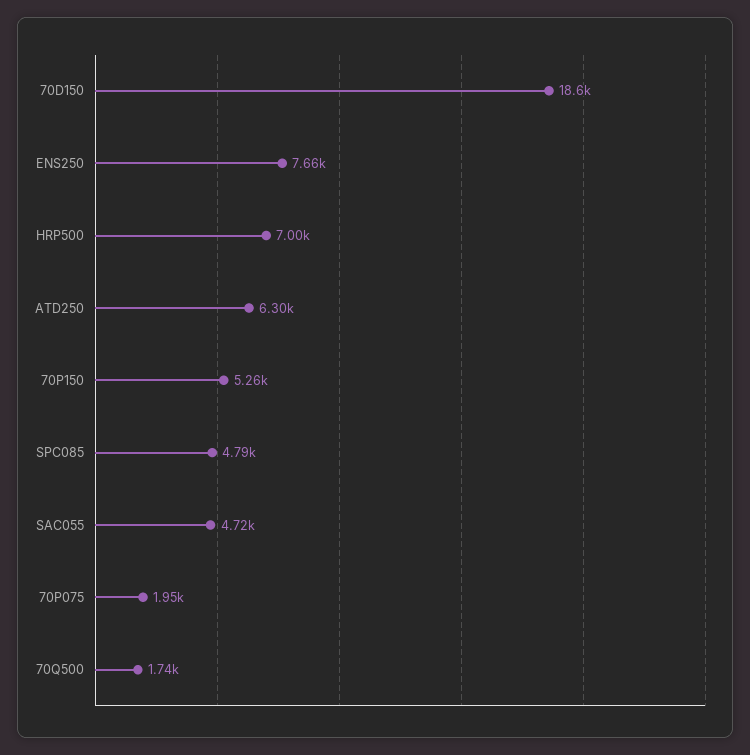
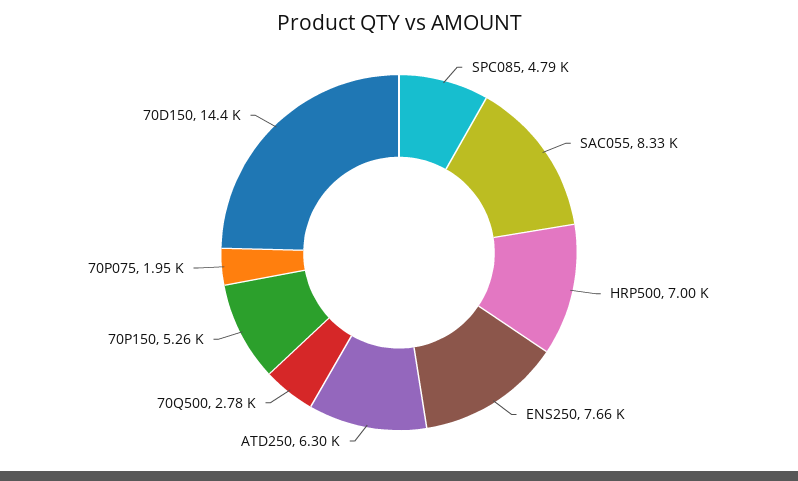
70D150: 18600 -> 14400
SAC055: 4720 -> 8330
70Q500: 1740 -> 2780

